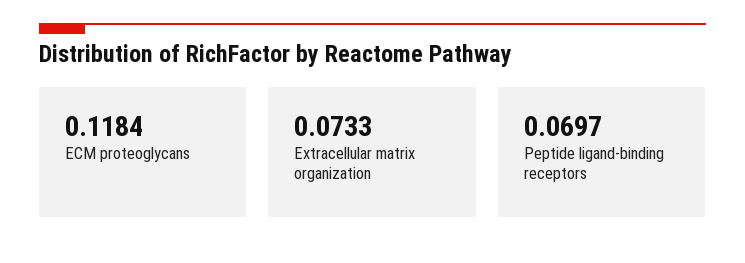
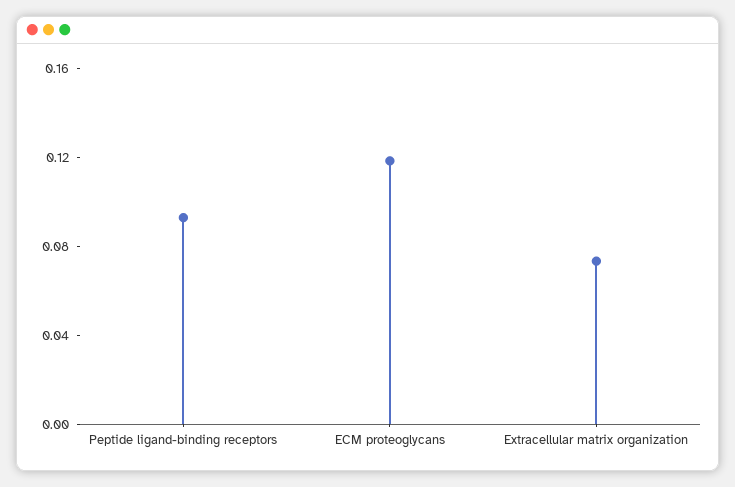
Peptide ligand-binding receptors: 0.0697 -> 0.09

